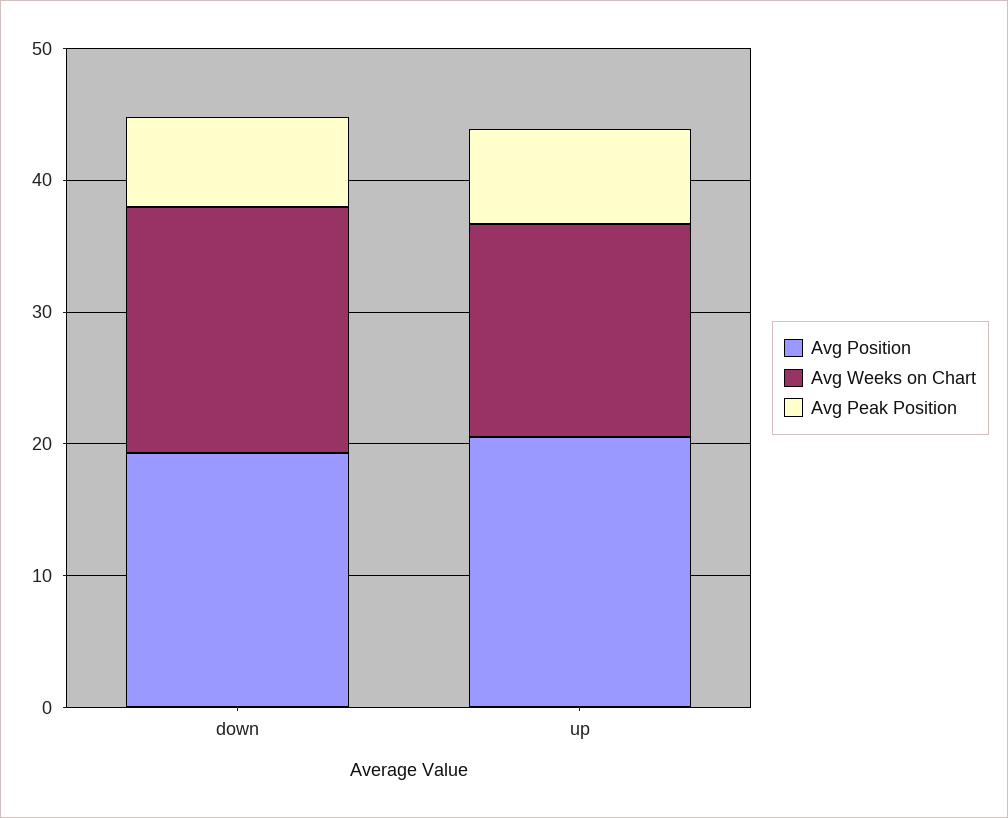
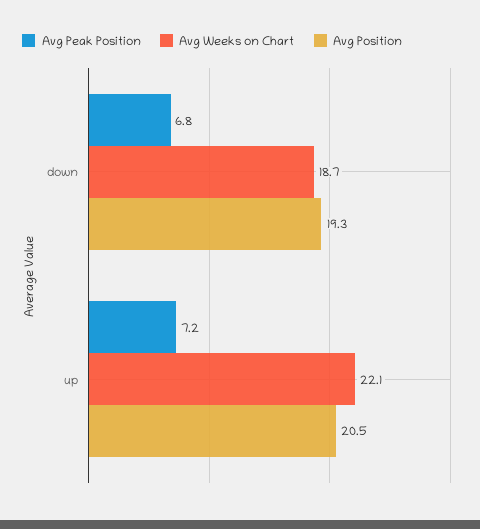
Avg Weeks on Chart, up: 16 -> 22.1

